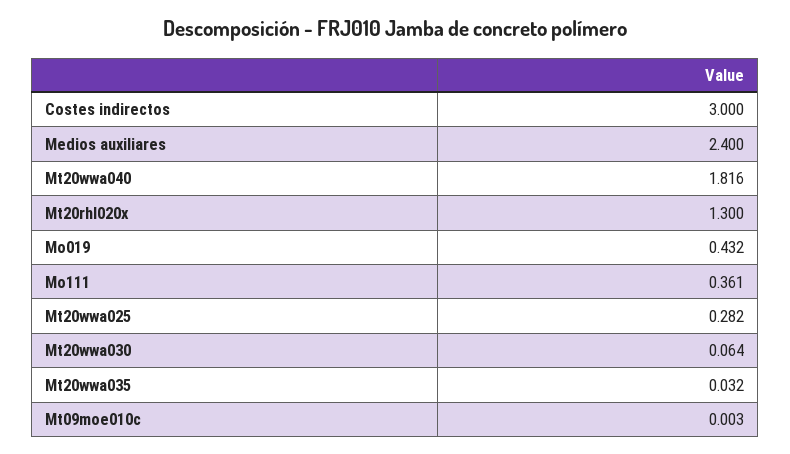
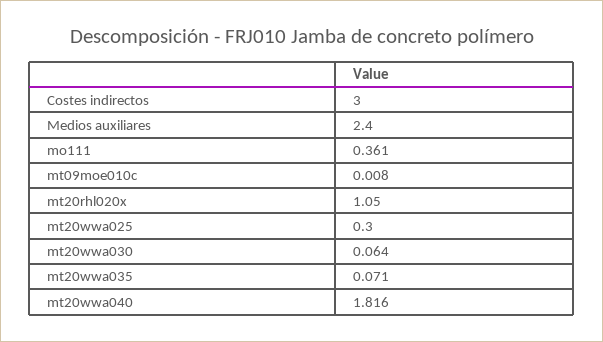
Mt20rhl020x: 1.3 -> 1.05
Mo019: 0.432 -> none
Mt20wwa025: 0.282 -> 0.3
Mt20wwa035: 0.032 -> 0.071
Mt09moe010c: 0.003 -> 0.008

